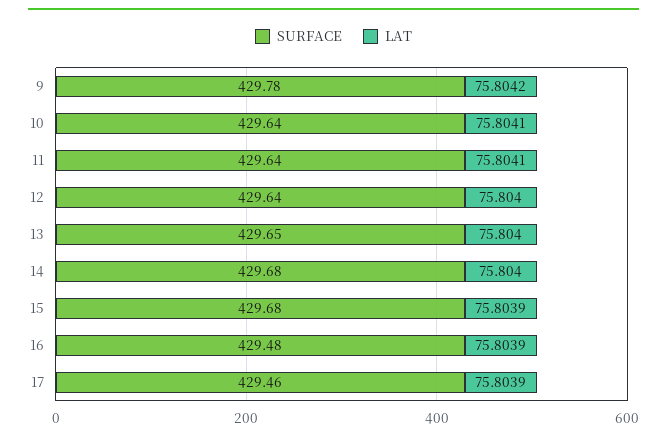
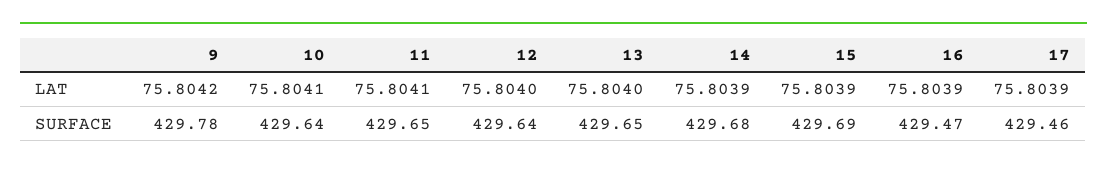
SURFACE, 11: 429.64 -> 429.65
LAT, 14: 75.804 -> 75.8039
SURFACE, 15: 429.68 -> 429.69
SURFACE, 16: 429.48 -> 429.47

